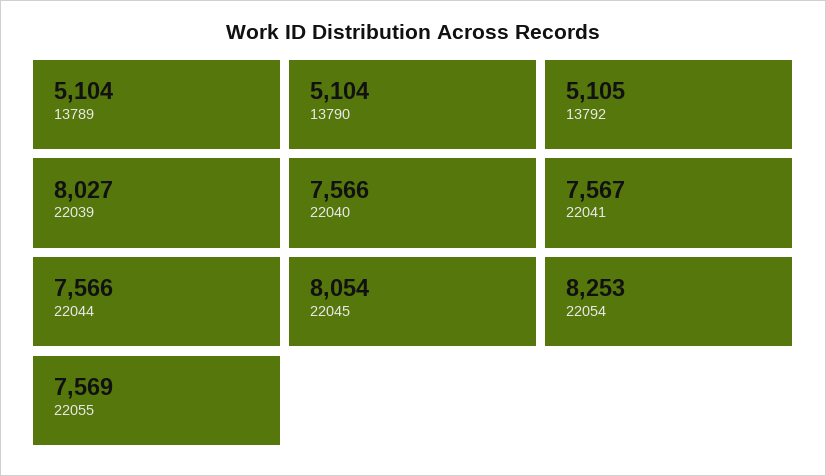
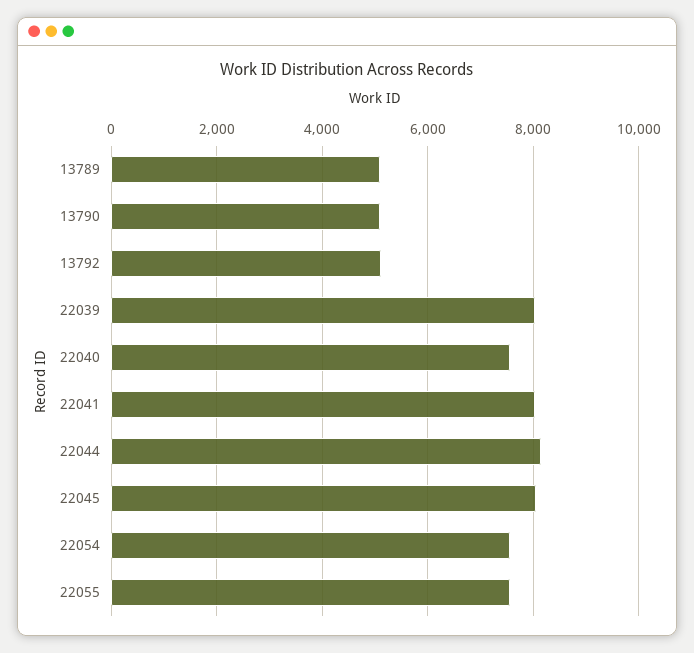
22041: 7567 -> 8000
22044: 7566 -> 8200
22054: 8253 -> 7600

